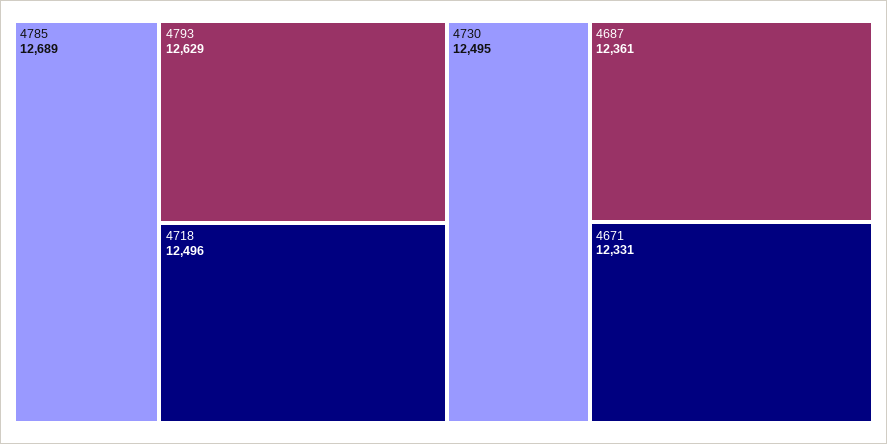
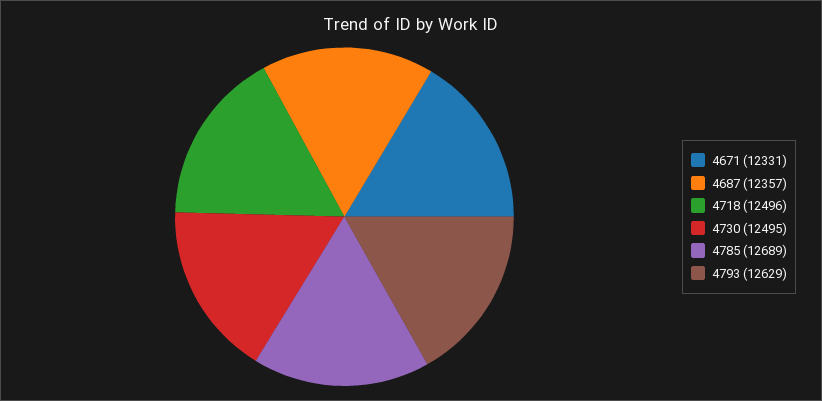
4687: 12361 -> 12357

